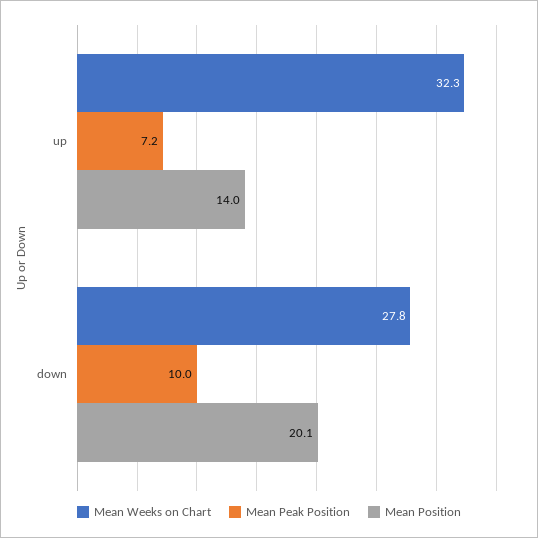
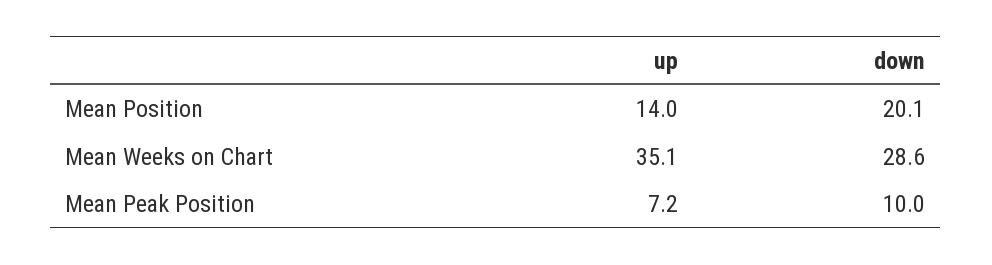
Mean Weeks on Chart, up: 32.3 -> 35.1
Mean Weeks on Chart, down: 27.8 -> 28.6

